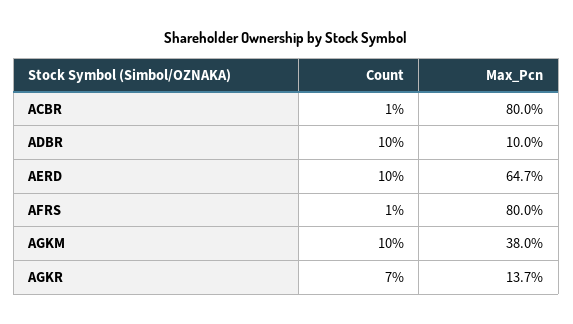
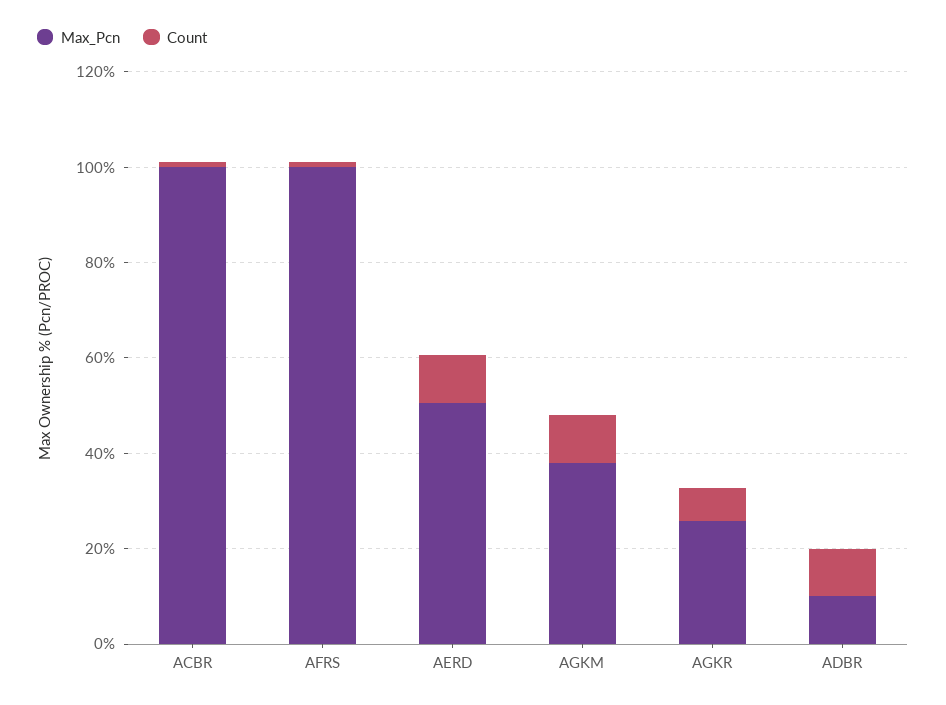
Max_Pcn, ACBR: 80 -> 100
Max_Pcn, AERD: 64.7 -> 50
Max_Pcn, AFRS: 80 -> 100
Max_Pcn, AGKR: 13.7 -> 25

